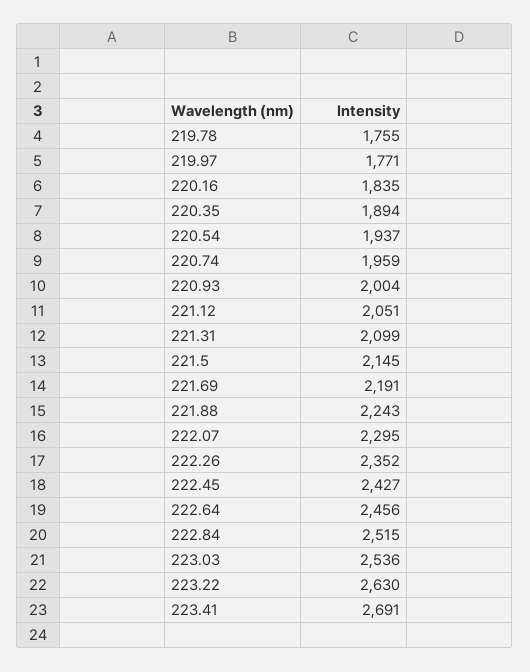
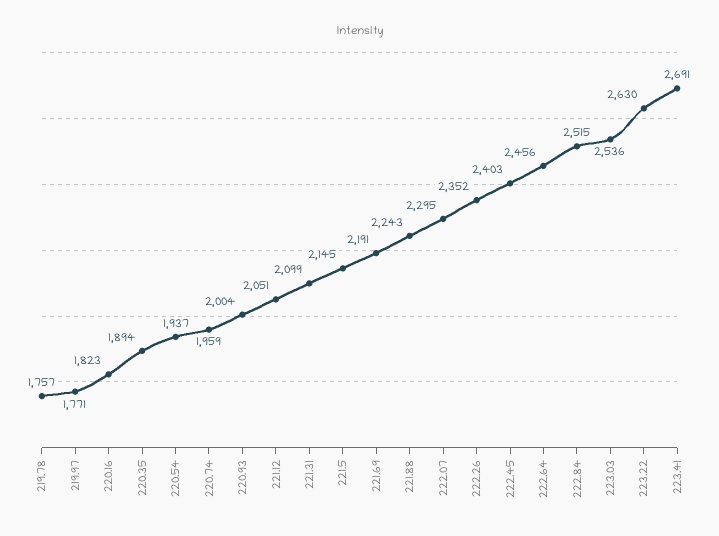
219.78: 1755 -> 1757
220.16: 1835 -> 1823
222.45: 2427 -> 2403

